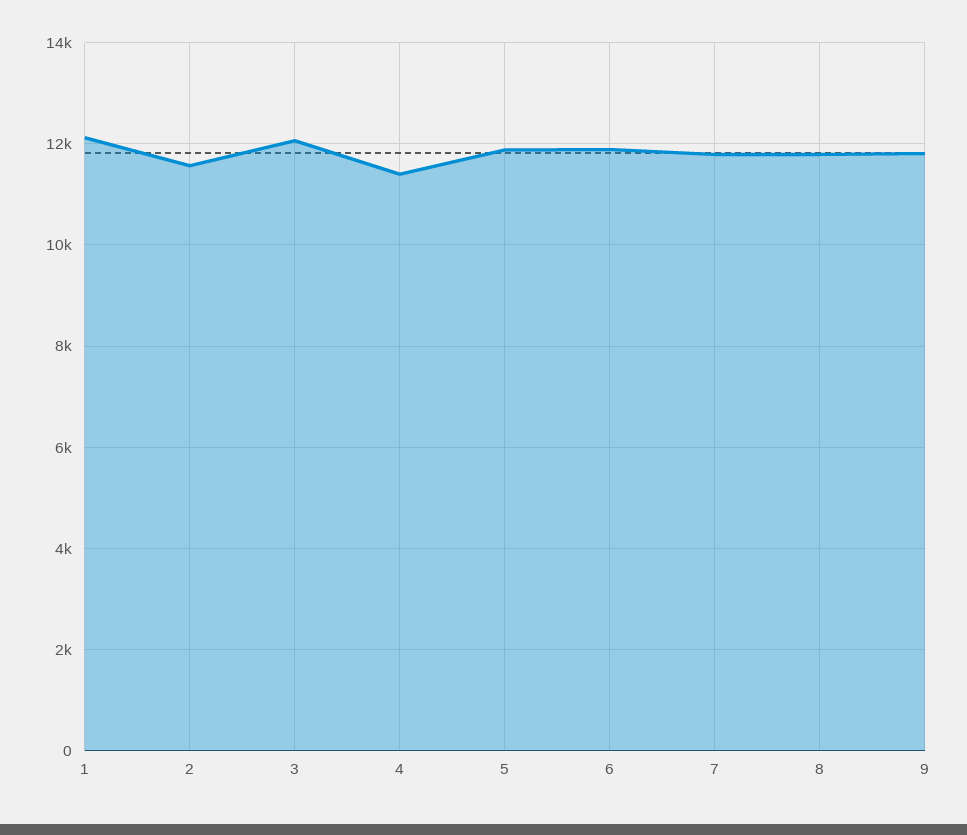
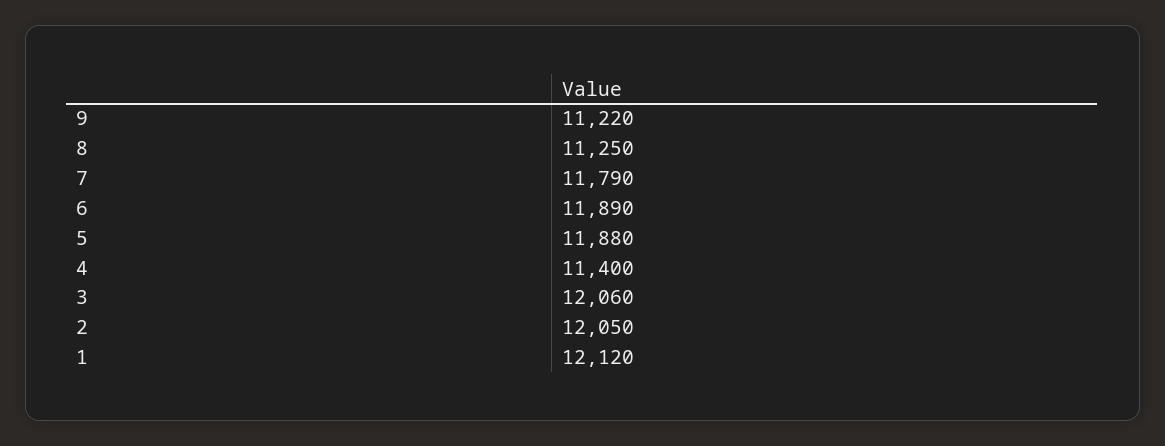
2: 11600 -> 12050
8: 11800 -> 11250
9: 11800 -> 11220

